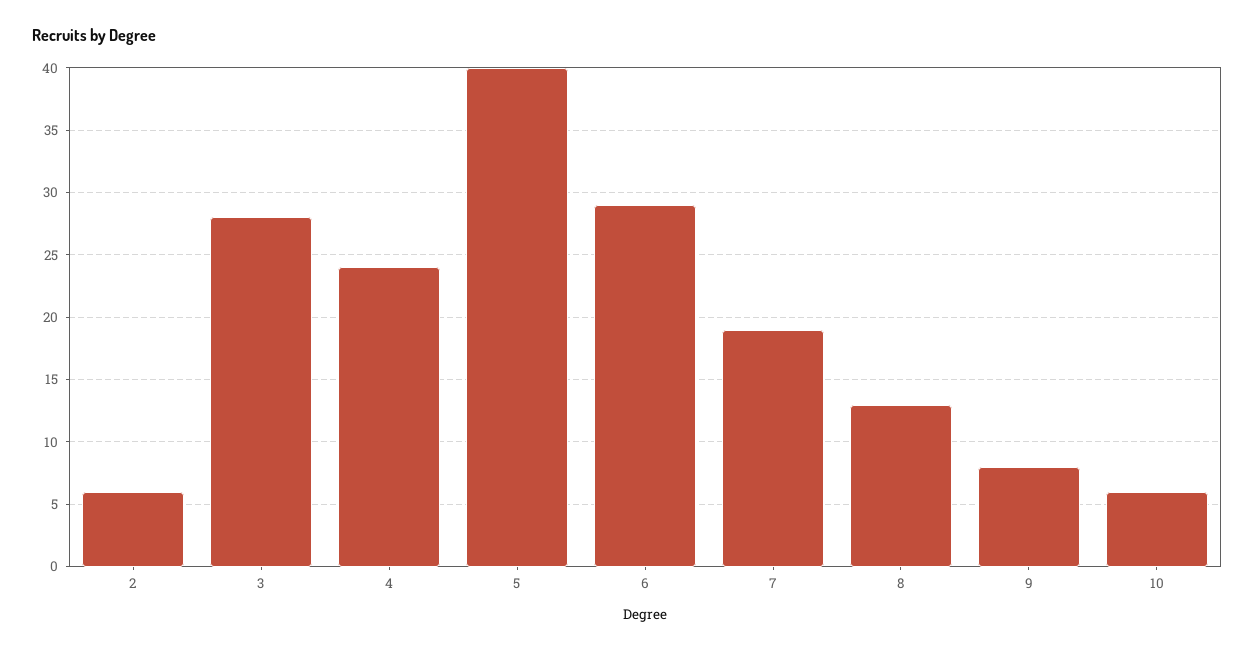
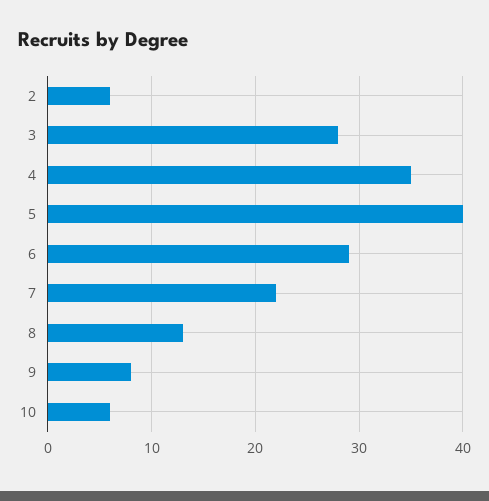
4: 24 -> 35
7: 19 -> 22

